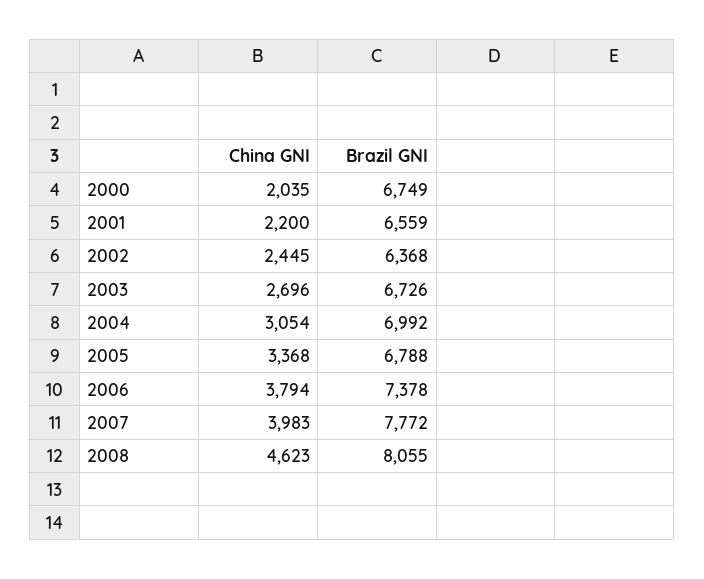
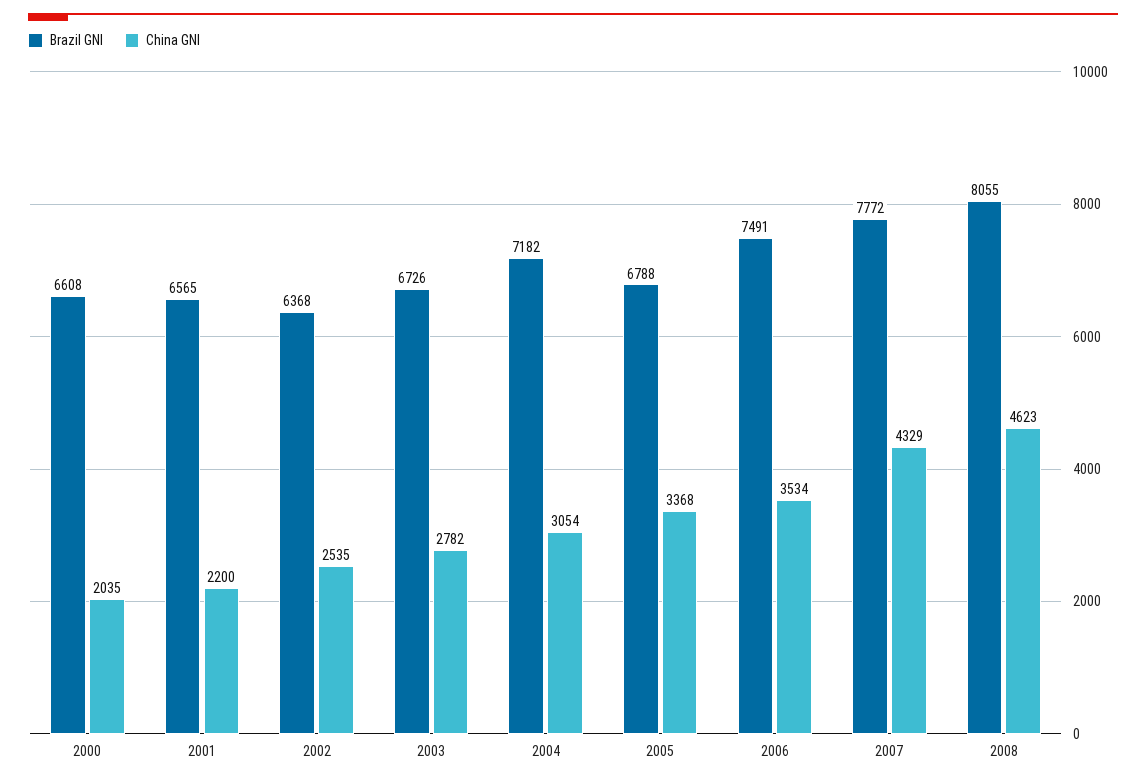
Brazil GNI, 2000: 6749 -> 6608
Brazil GNI, 2001: 6559 -> 6565
China GNI, 2002: 2445 -> 2535
China GNI, 2003: 2696 -> 2782
Brazil GNI, 2004: 6992 -> 7182
China GNI, 2006: 3794 -> 3534
Brazil GNI, 2006: 7378 -> 7491
China GNI, 2007: 3983 -> 4329

